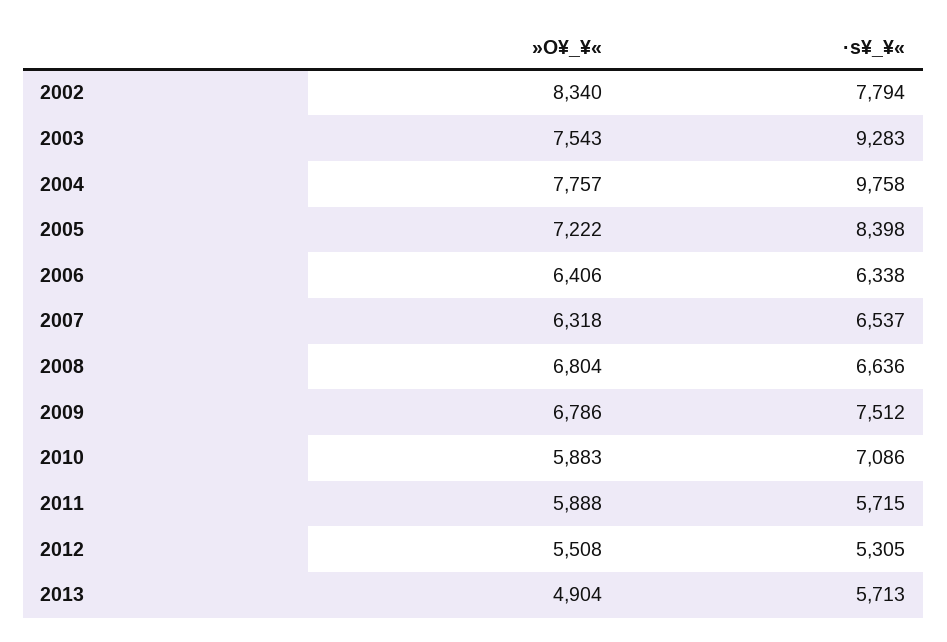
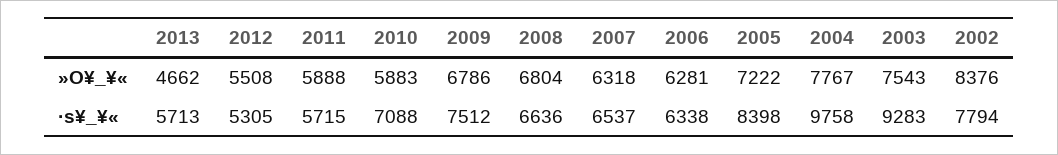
»O¥_¥«, 2002: 8340 -> 8376
»O¥_¥«, 2004: 7757 -> 7767
»O¥_¥«, 2006: 6406 -> 6281
·s¥_¥«, 2010: 7086 -> 7088
»O¥_¥«, 2013: 4904 -> 4662

